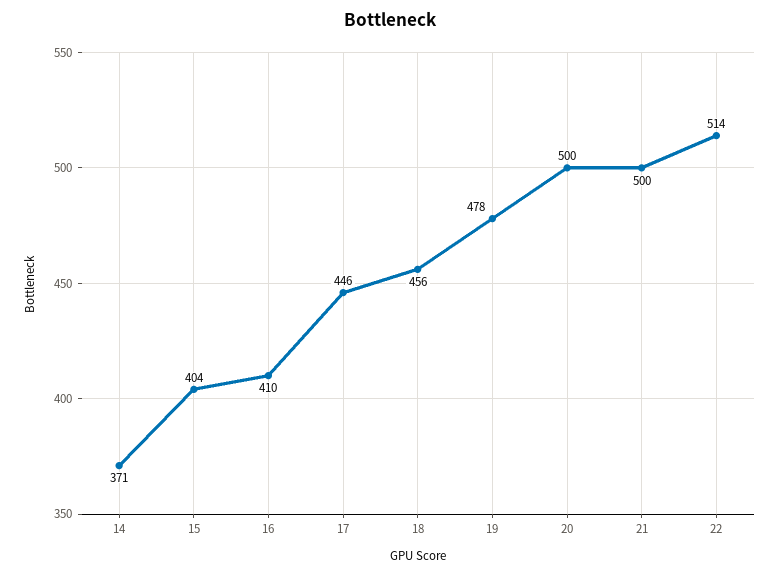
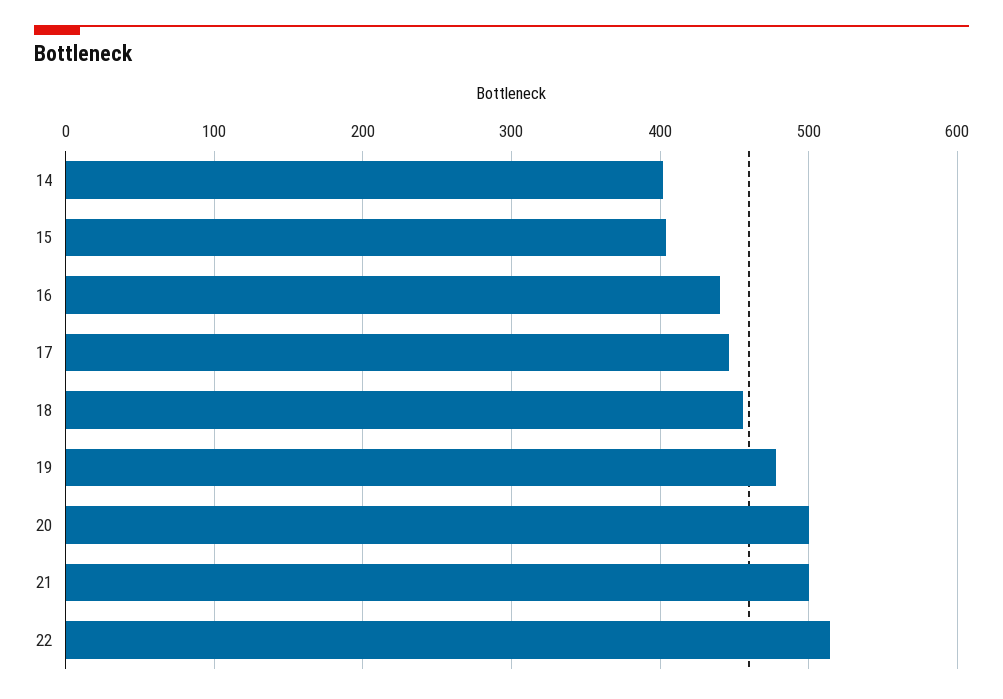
14: 371 -> 400
16: 410 -> 440

